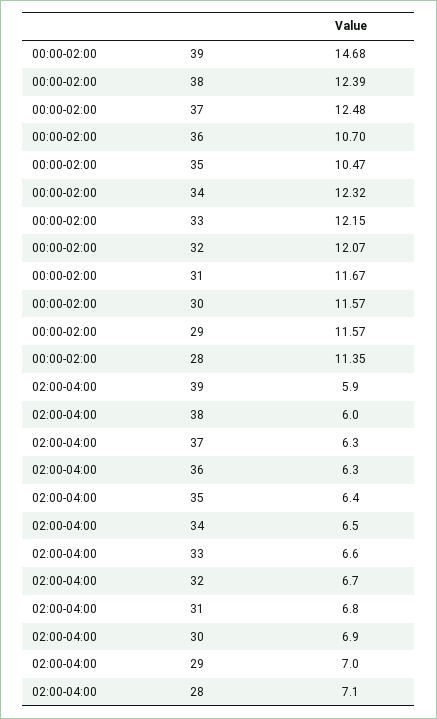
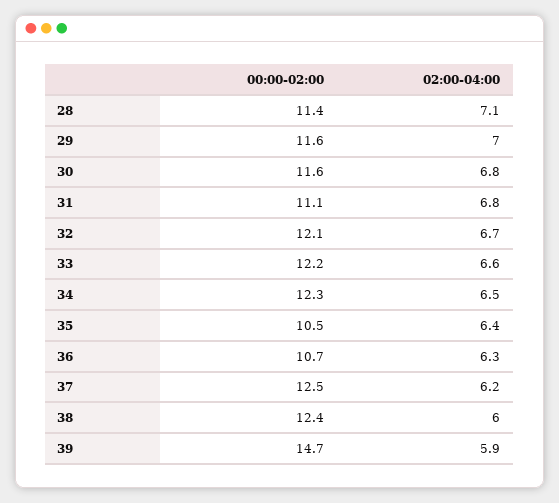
00:00-02:00, 31: 11.67 -> 11.1
02:00-04:00, 37: 6.3 -> 6.2
02:00-04:00, 30: 6.9 -> 6.8

